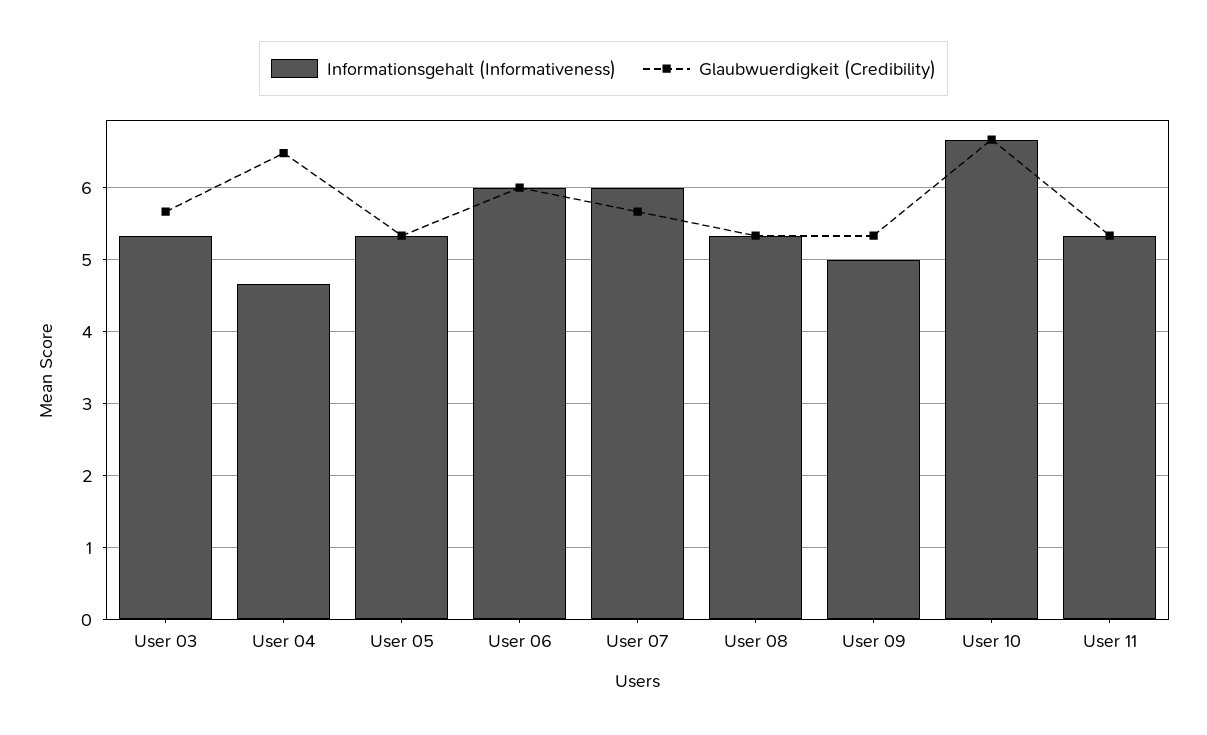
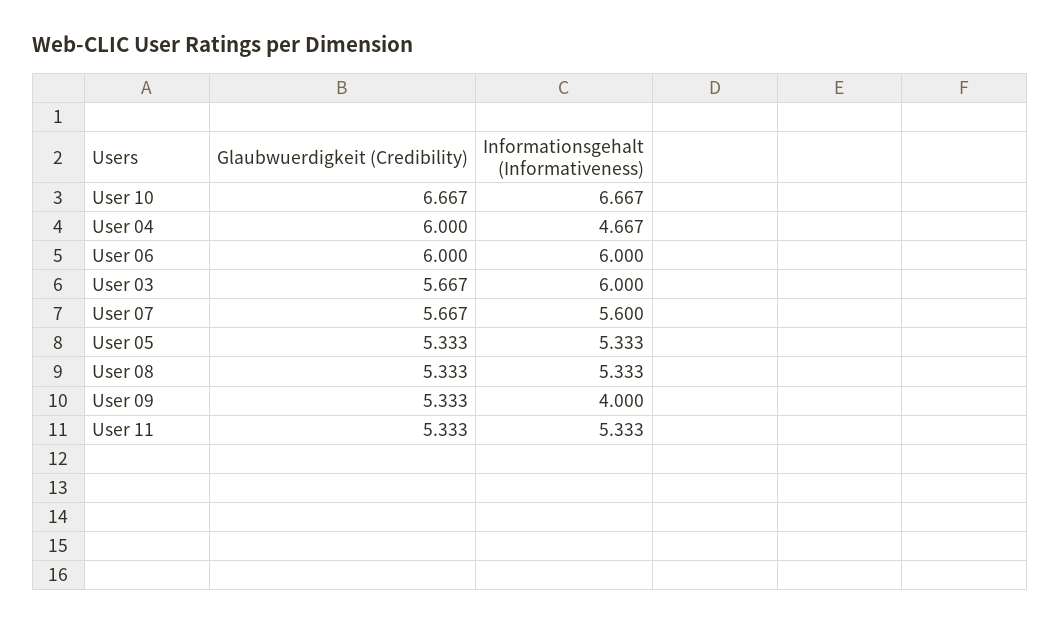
Informationsgehalt (Informativeness), User 03: 5.3 -> 6
Glaubwuerdigkeit (Credibility), User 04: 6.5 -> 6
Informationsgehalt (Informativeness), User 07: 6 -> 5.6
Informationsgehalt (Informativeness), User 09: 5 -> 4

